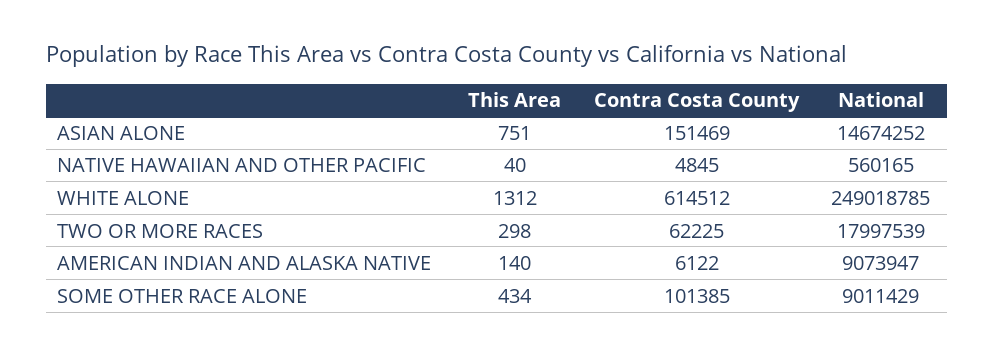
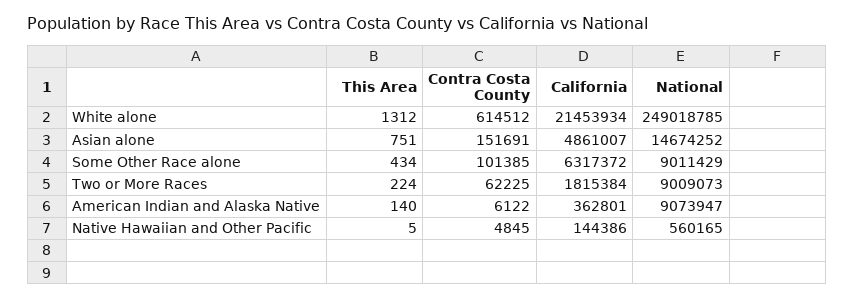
Contra Costa County, ASIAN ALONE: 151469 -> 151691
This Area, NATIVE HAWAIIAN AND OTHER PACIFIC: 40 -> 5
This Area, TWO OR MORE RACES: 298 -> 224
National, TWO OR MORE RACES: 17997539 -> 9009073
California, WHITE ALONE: none -> 21453934
California, ASIAN ALONE: none -> 4861007
California, SOME OTHER RACE ALONE: none -> 6317372
California, TWO OR MORE RACES: none -> 1815384
California, AMERICAN INDIAN AND ALASKA NATIVE: none -> 362801
California, NATIVE HAWAIIAN AND OTHER PACIFIC: none -> 144386

